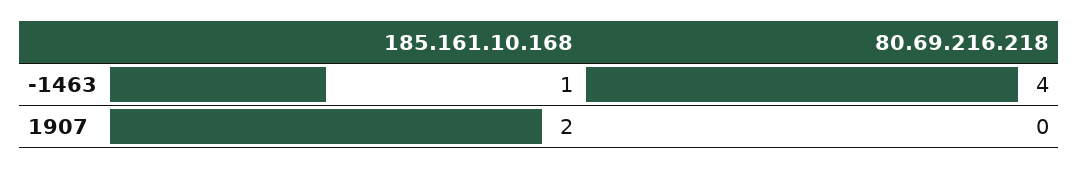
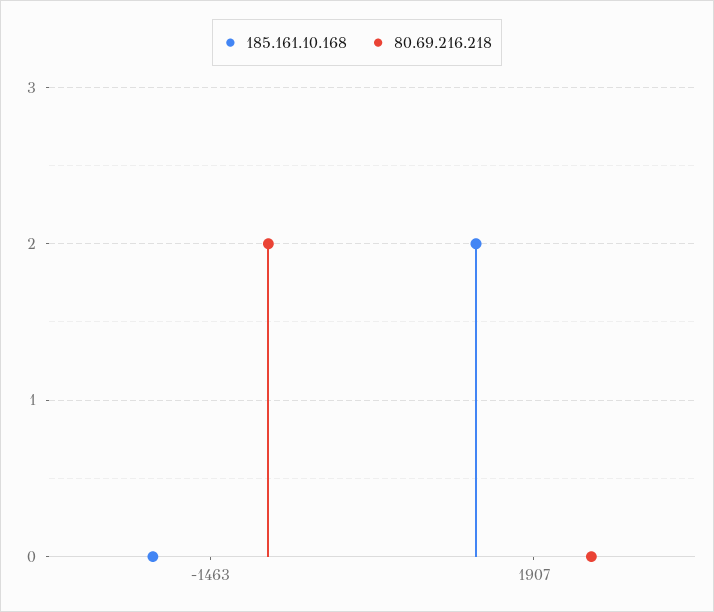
185.161.10.168, -1463: 1 -> 0
80.69.216.218, -1463: 4 -> 2

